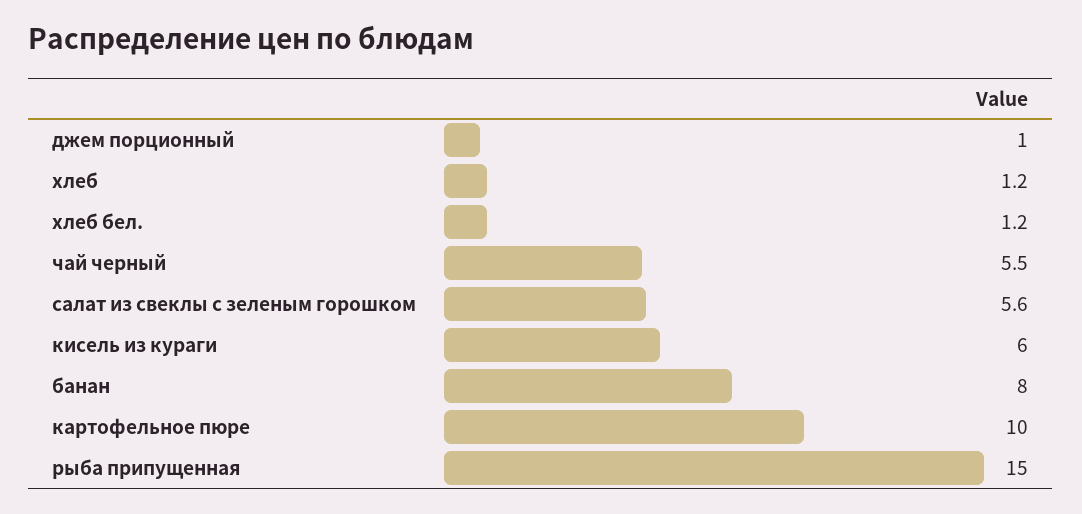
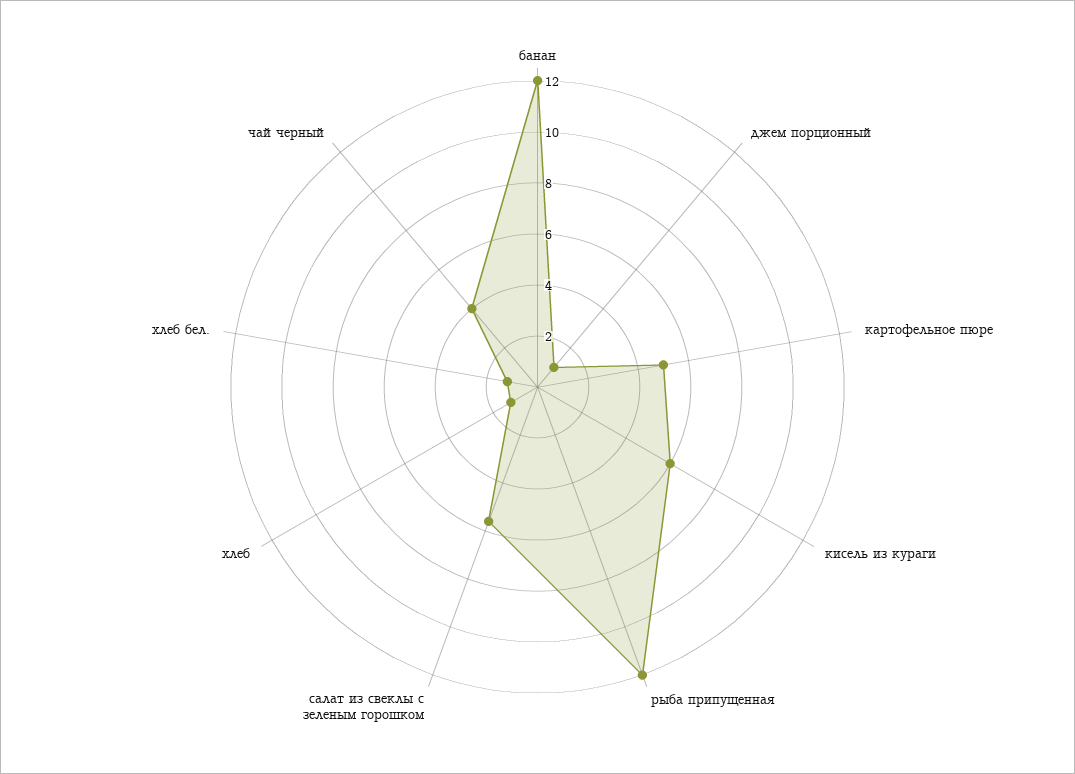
чай черный: 5.5 -> 4
банан: 8 -> 12
картофельное пюре: 10 -> 5
рыба припущенная: 15 -> 12

